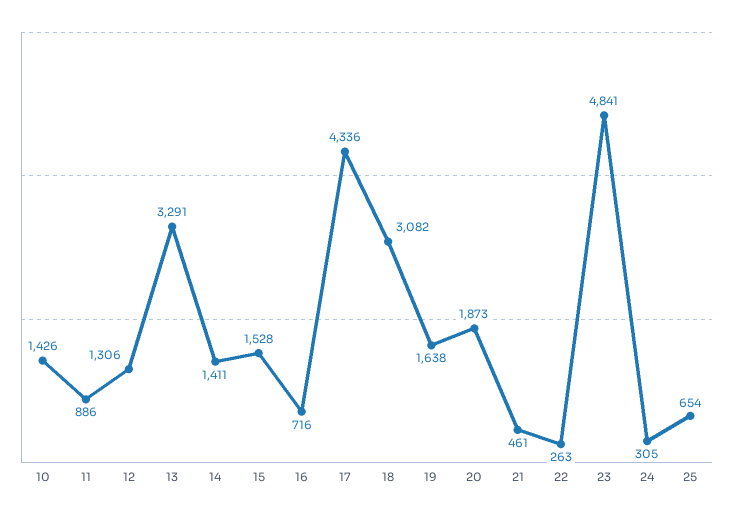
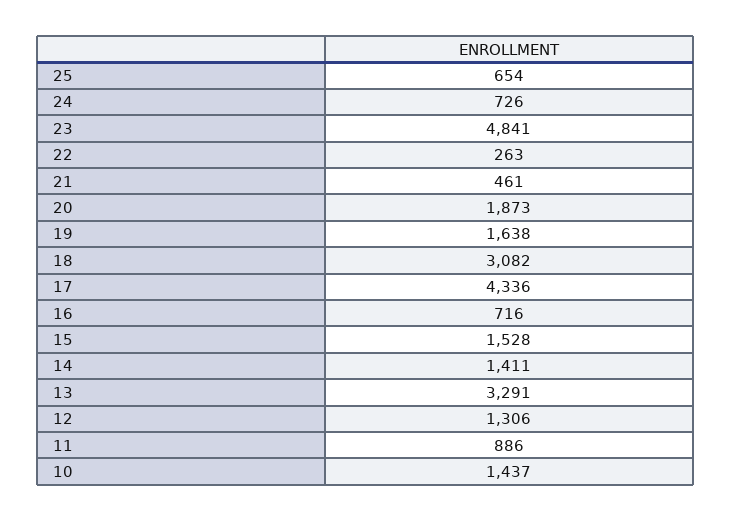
10: 1426 -> 1437
24: 305 -> 726

